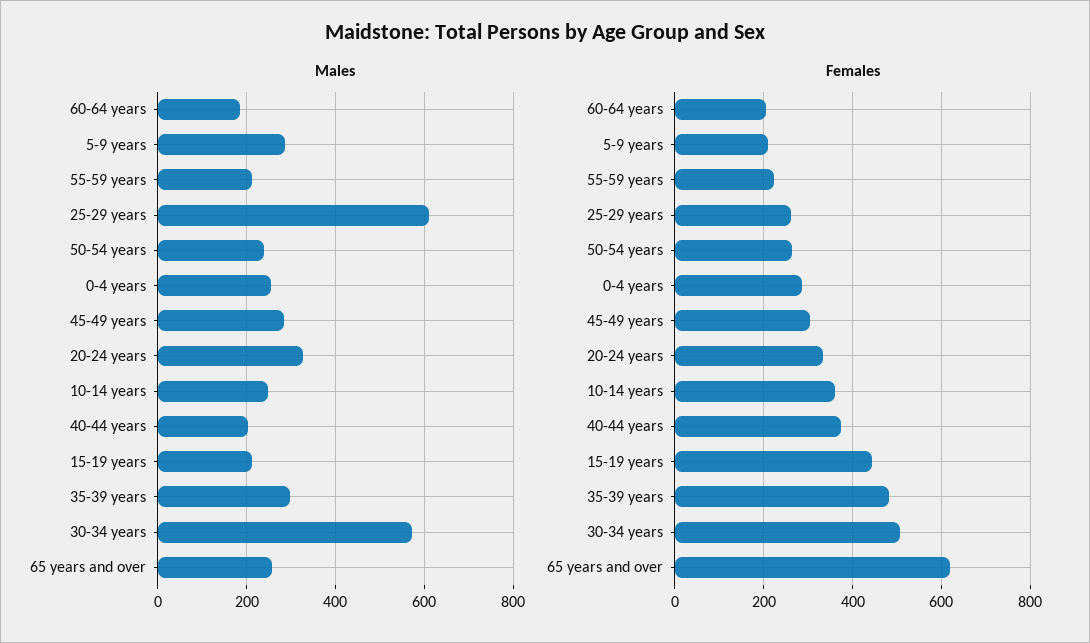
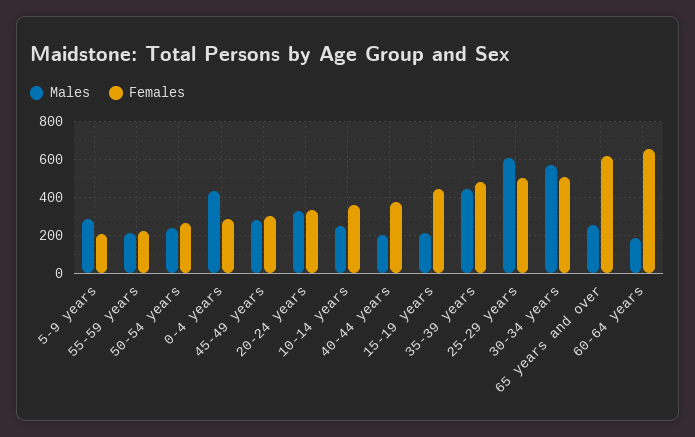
Males, 0-4 years: 260 -> 450
Males, 35-39 years: 300 -> 450
Females, 60-64 years: 200 -> 650
Females, 25-29 years: 260 -> 500

